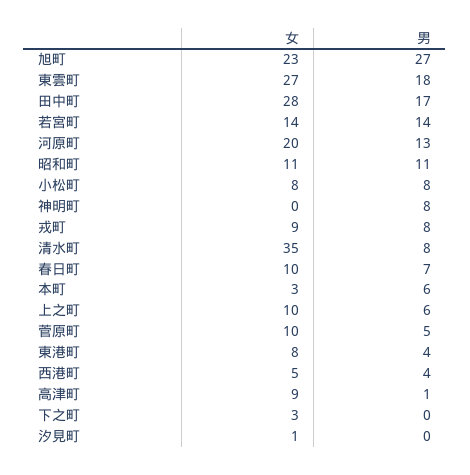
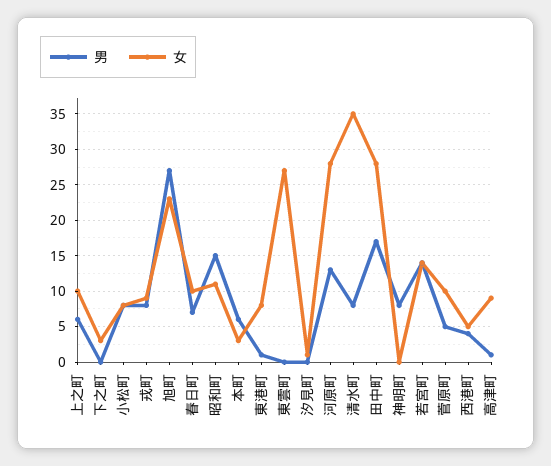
男, 東雲町: 18 -> 0
女, 河原町: 20 -> 28
男, 昭和町: 11 -> 15
男, 東港町: 4 -> 1

